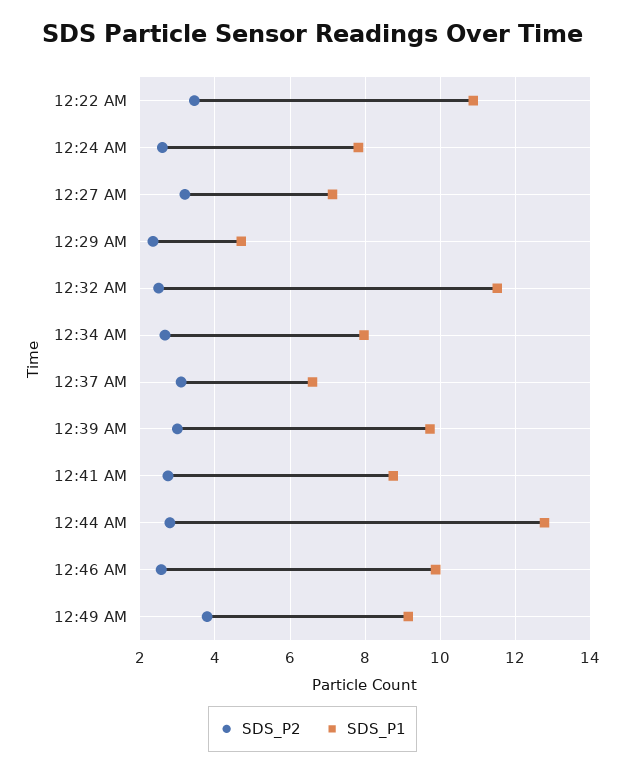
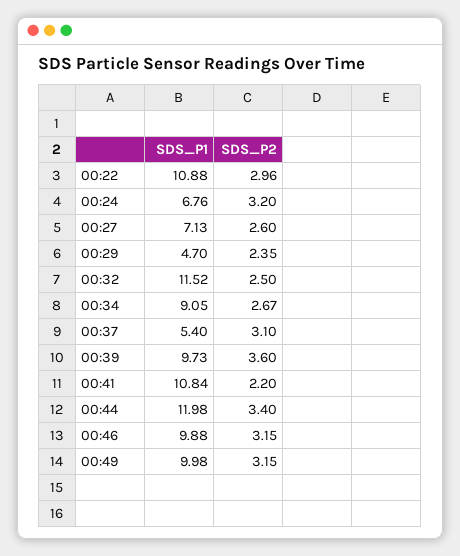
SDS_P2, 12:22 AM: 3.4 -> 2.96
SDS_P2, 12:24 AM: 2.6 -> 3.2
SDS_P1, 12:24 AM: 7.8 -> 6.76
SDS_P2, 12:27 AM: 3.2 -> 2.6
SDS_P1, 12:34 AM: 8 -> 9.05
SDS_P1, 12:37 AM: 6.6 -> 5.4
SDS_P2, 12:39 AM: 3 -> 3.6
SDS_P2, 12:41 AM: 2.8 -> 2.2
SDS_P1, 12:41 AM: 8.8 -> 10.84
SDS_P2, 12:44 AM: 2.8 -> 3.4
SDS_P1, 12:44 AM: 12.8 -> 11.98
SDS_P2, 12:46 AM: 2.6 -> 3.15
SDS_P2, 12:49 AM: 3.8 -> 3.15
SDS_P1, 12:49 AM: 9.2 -> 9.98

